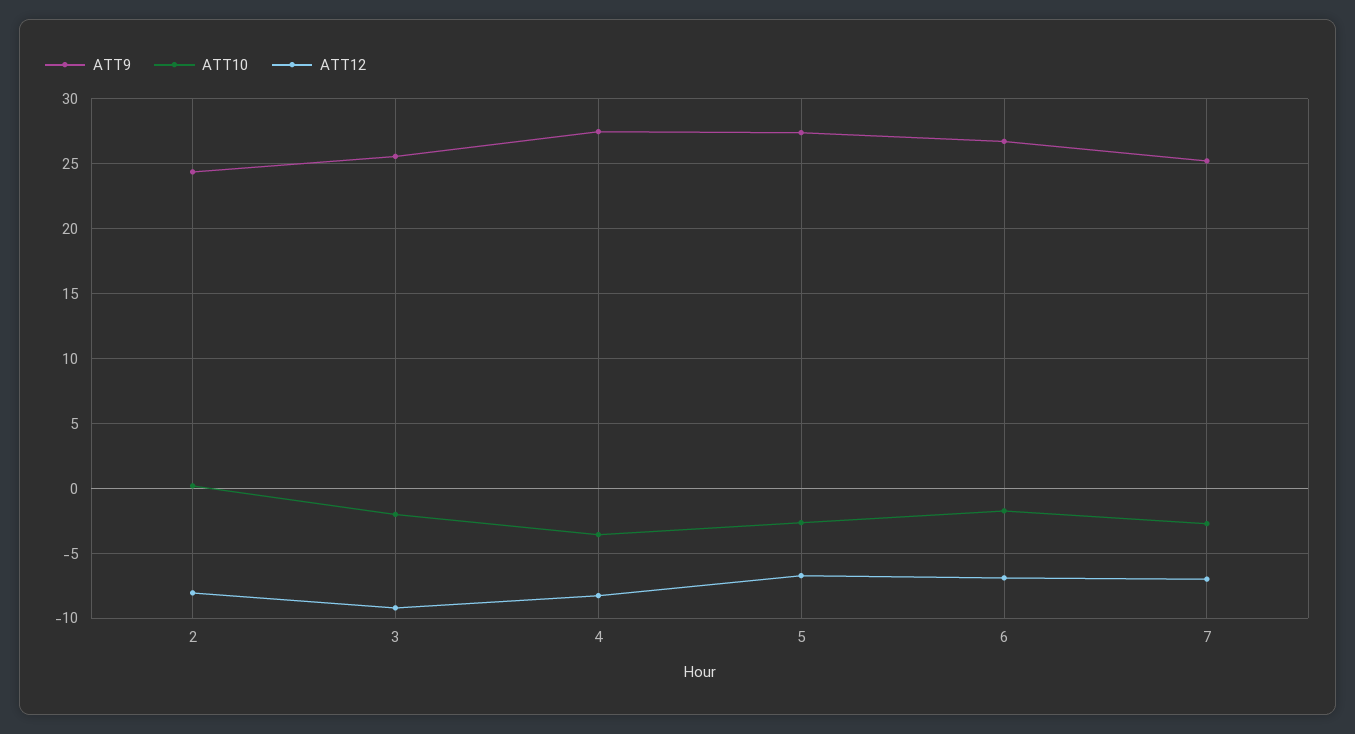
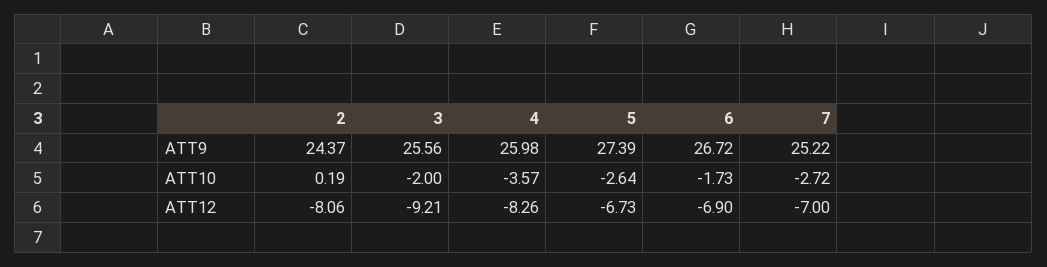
ATT9, 4: 27.5 -> 25.98

